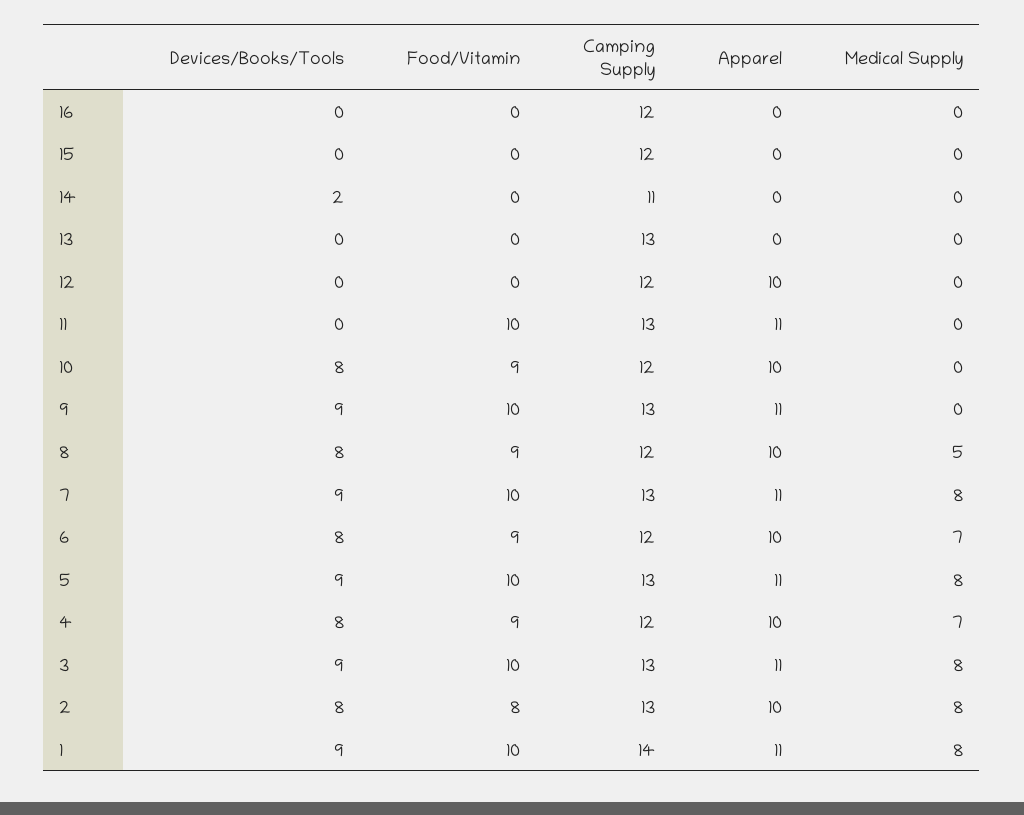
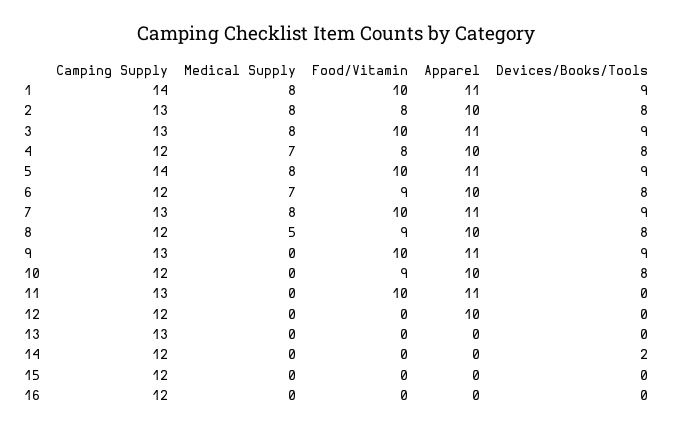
Camping Supply, 14: 11 -> 12
Camping Supply, 5: 13 -> 14
Food/Vitamin, 4: 9 -> 8

